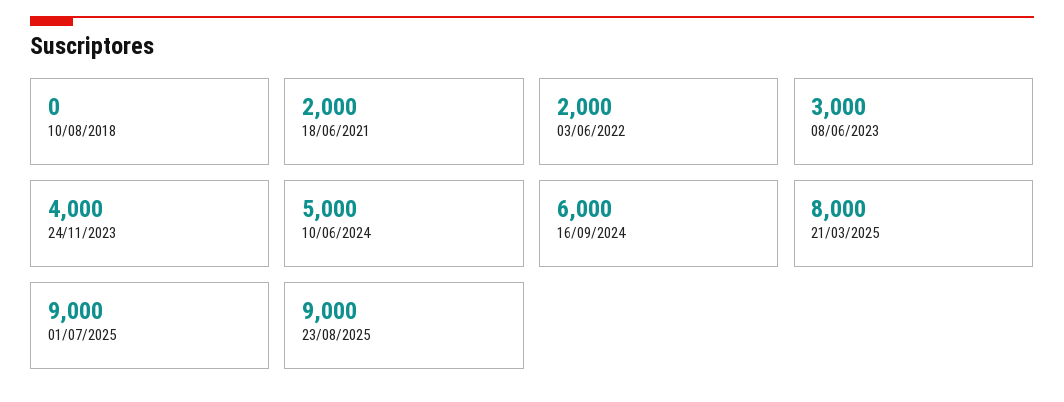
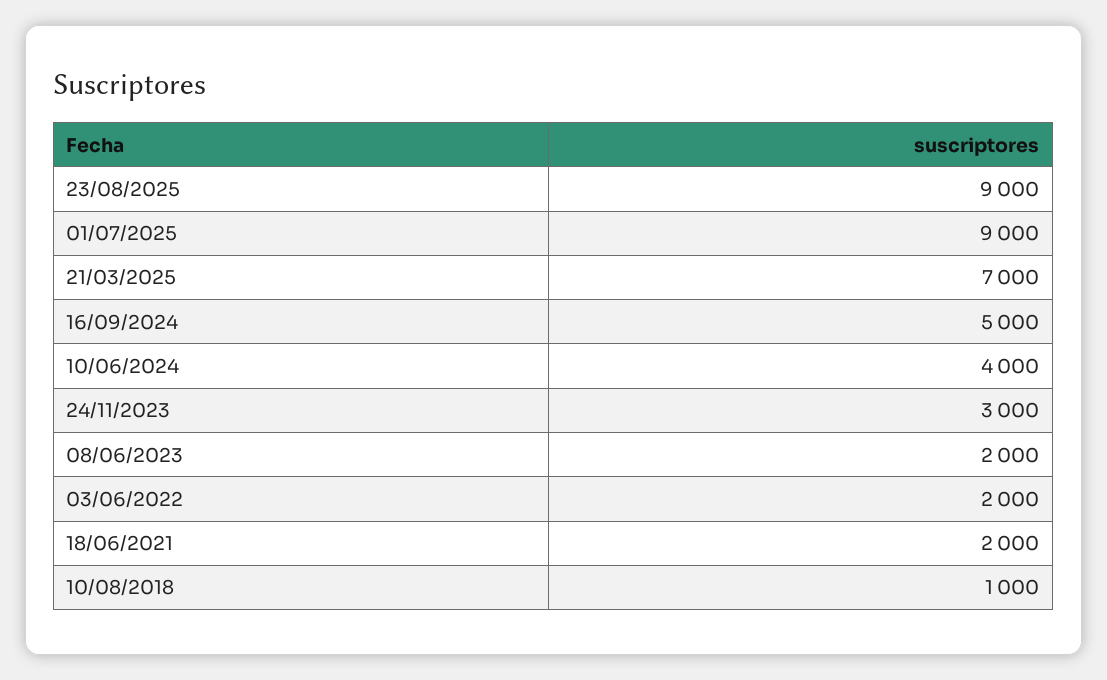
10/08/2018: 0 -> 1000
08/06/2023: 3000 -> 2000
24/11/2023: 4000 -> 3000
10/06/2024: 5000 -> 4000
16/09/2024: 6000 -> 5000
21/03/2025: 8000 -> 7000

